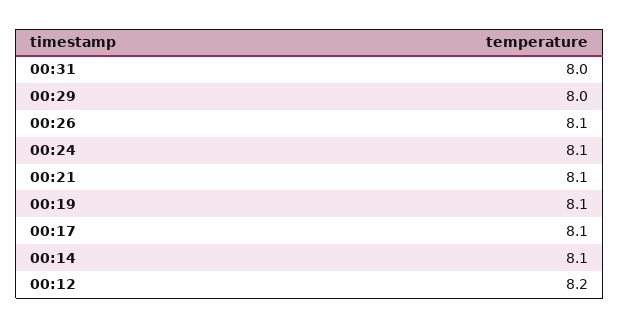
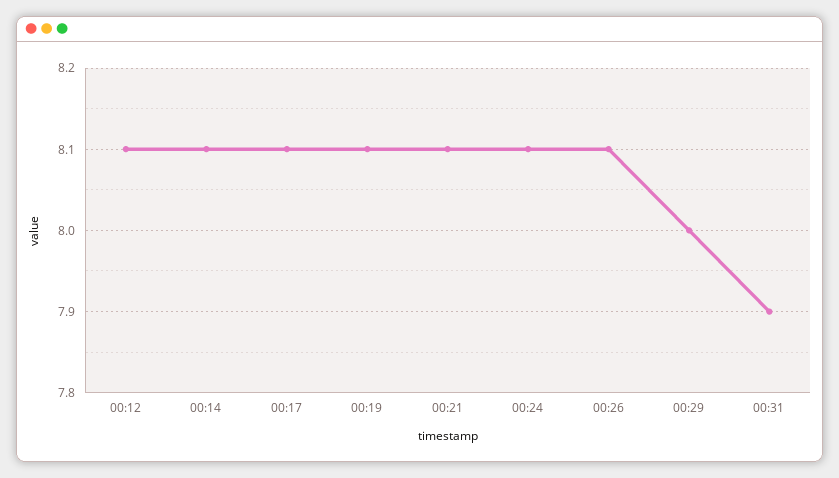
00:31: 8 -> 7.9
00:12: 8.2 -> 8.1

